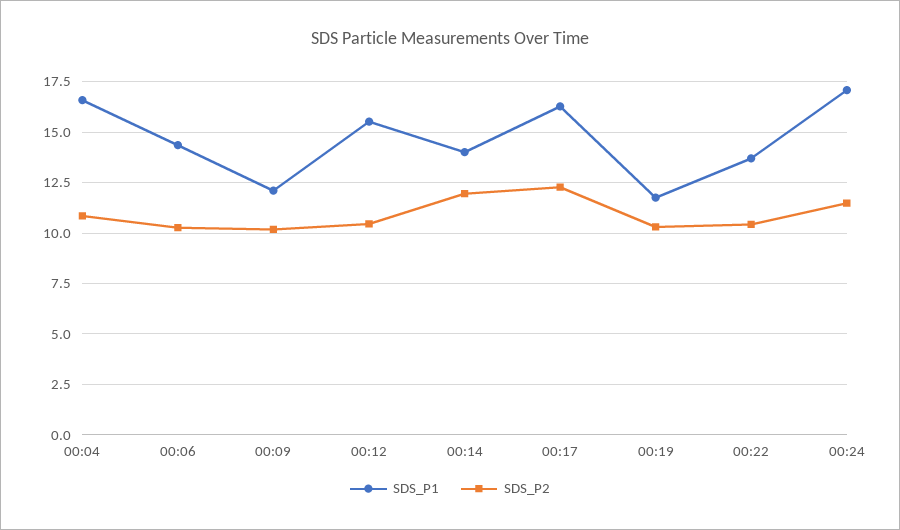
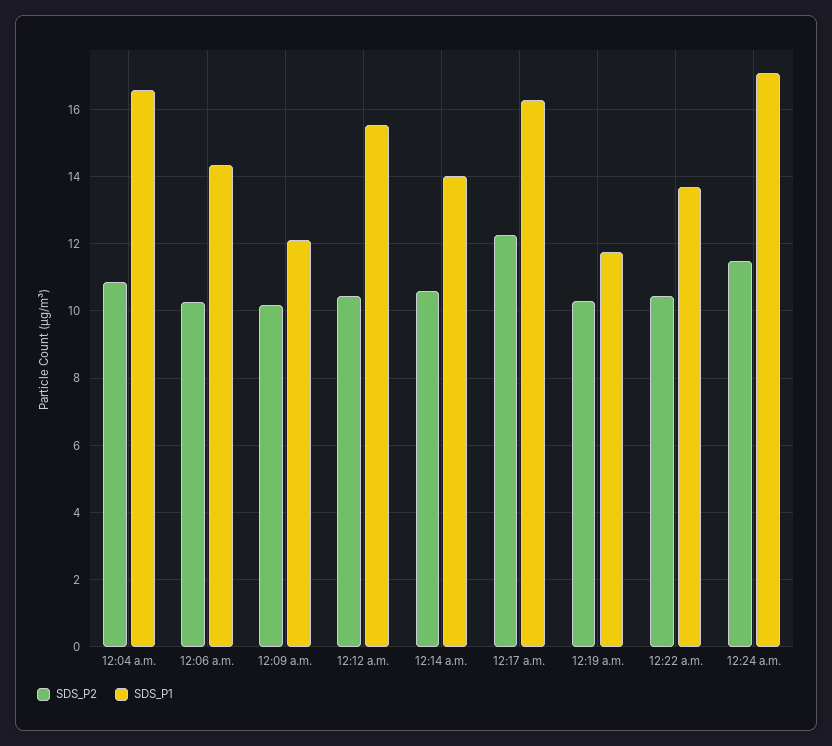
SDS_P2, 00:14: 12 -> 10.6

